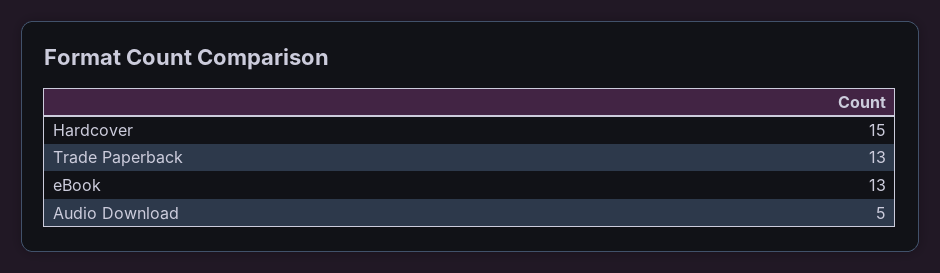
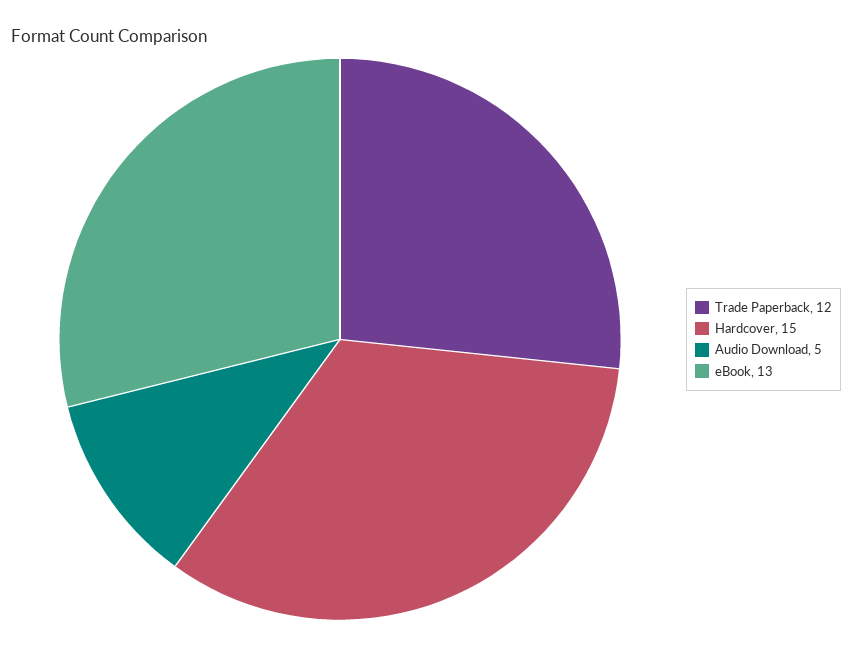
Trade Paperback: 13 -> 12

